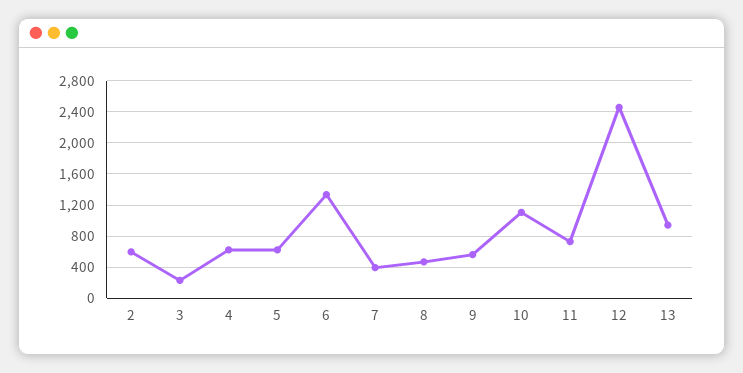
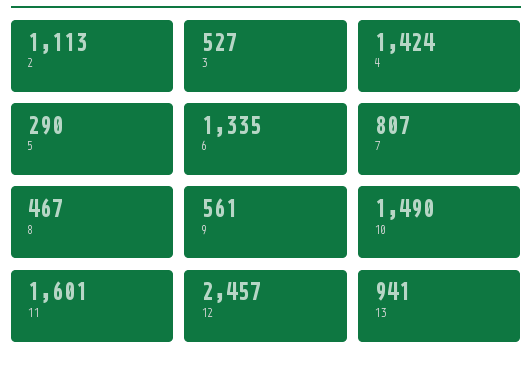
2: 600 -> 1113
3: 200 -> 527
4: 600 -> 1424
5: 600 -> 290
7: 400 -> 807
10: 1100 -> 1490
11: 700 -> 1601

